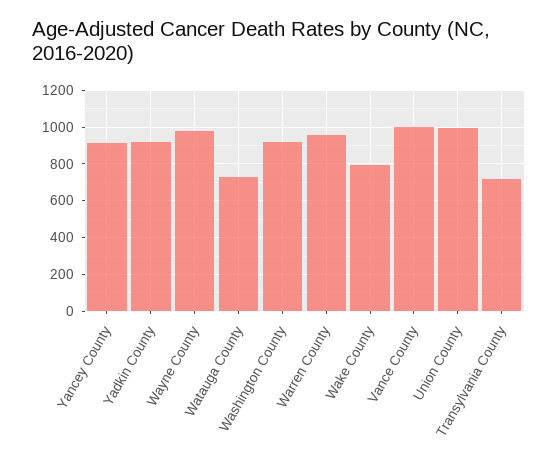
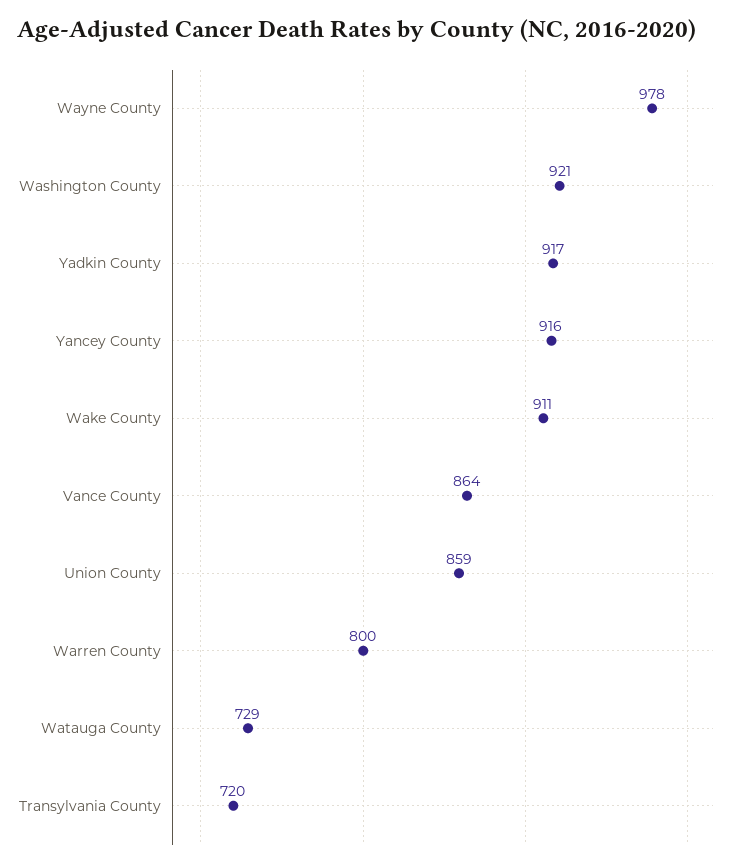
Warren County: 950 -> 800
Wake County: 800 -> 911
Vance County: 1000 -> 864
Union County: 1000 -> 859

